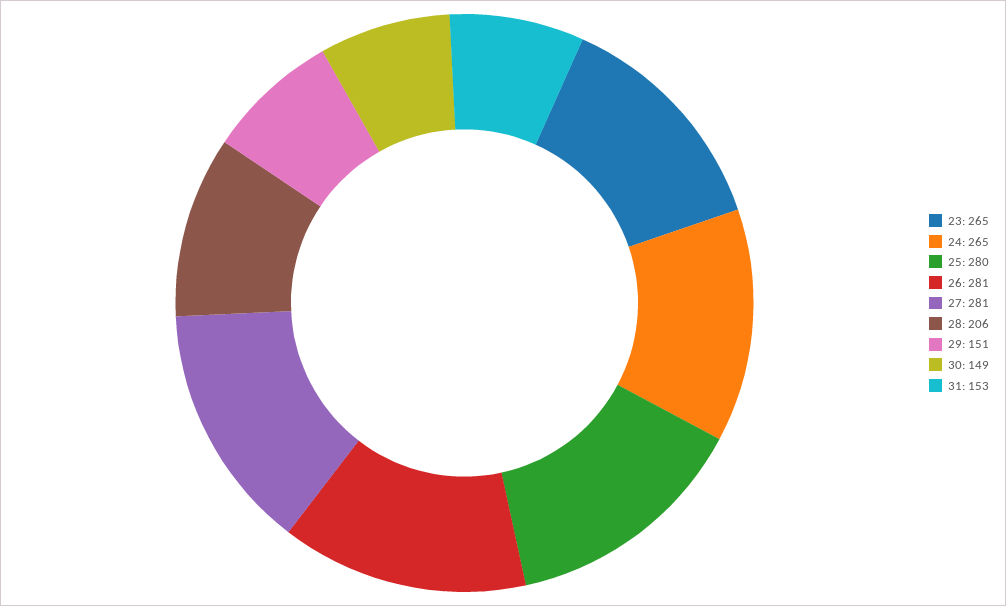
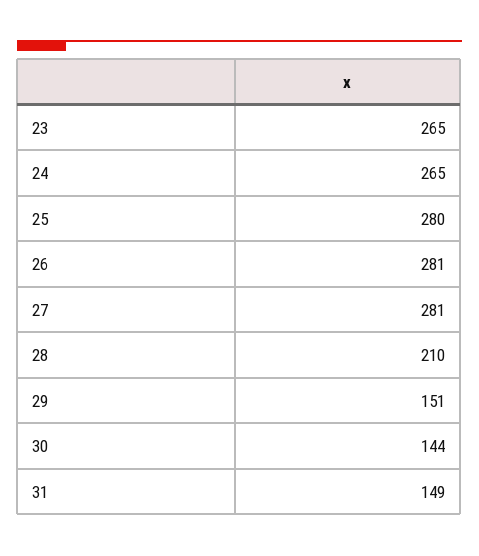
28: 206 -> 210
30: 149 -> 144
31: 153 -> 149

